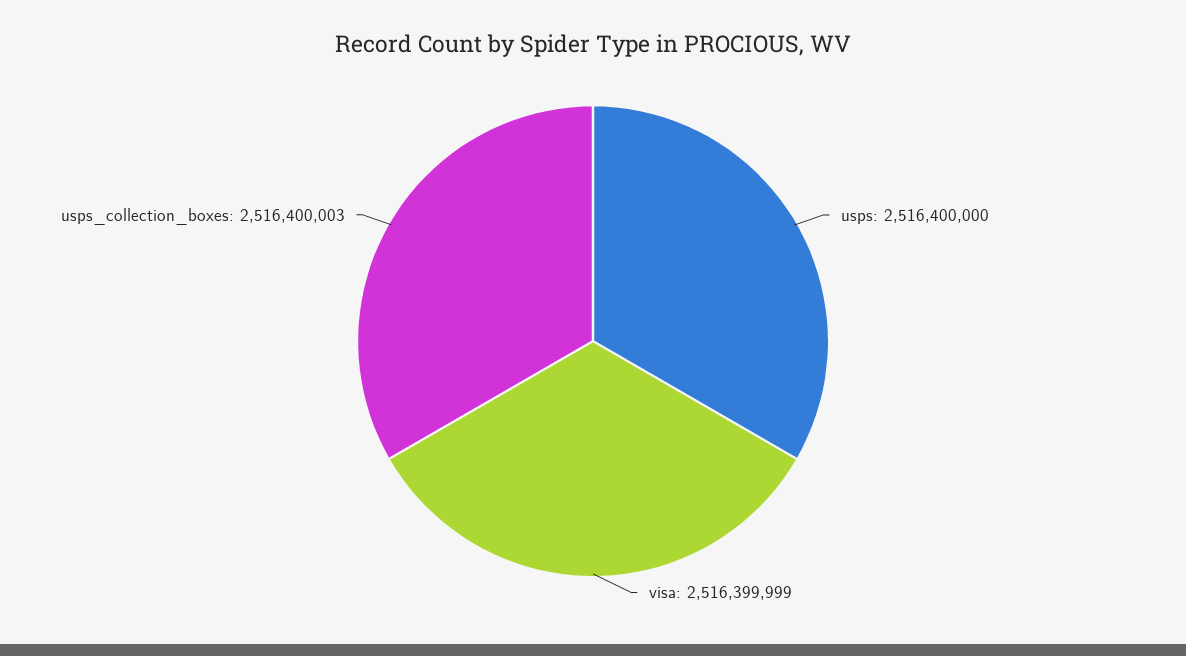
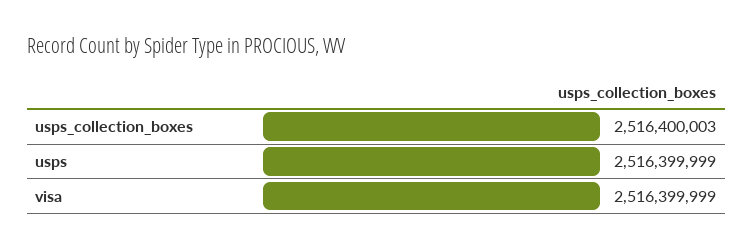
usps: 2516400000 -> 2516399999

